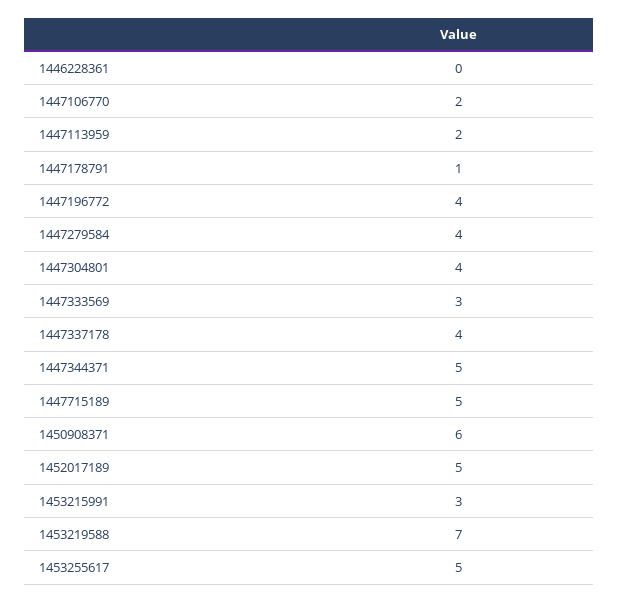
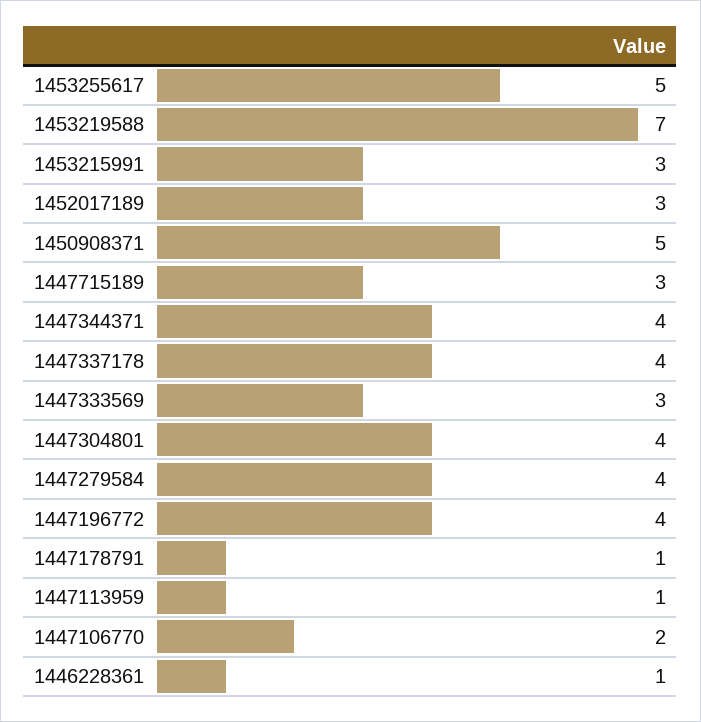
1446228361: 0 -> 1
1447113959: 2 -> 1
1447344371: 5 -> 4
1447715189: 5 -> 3
1450908371: 6 -> 5
1452017189: 5 -> 3

